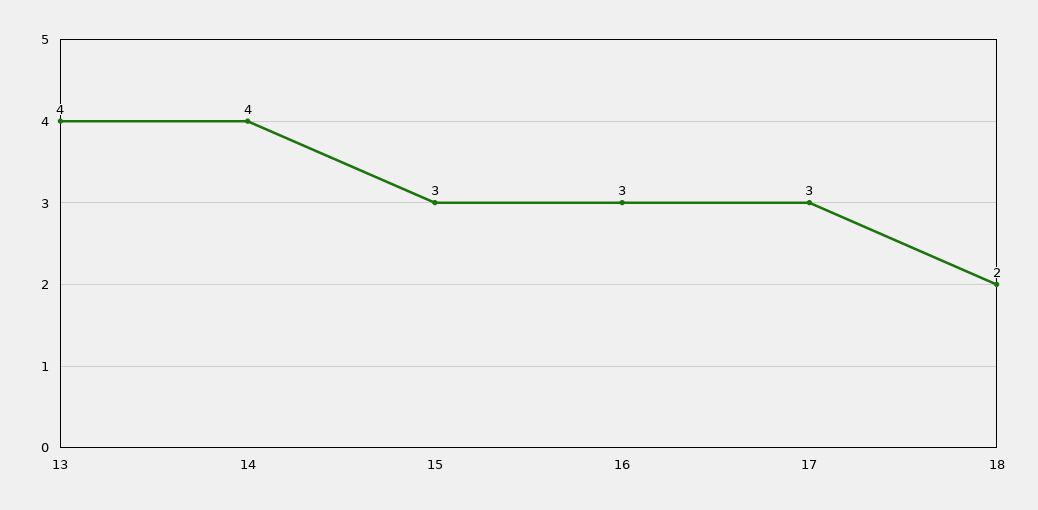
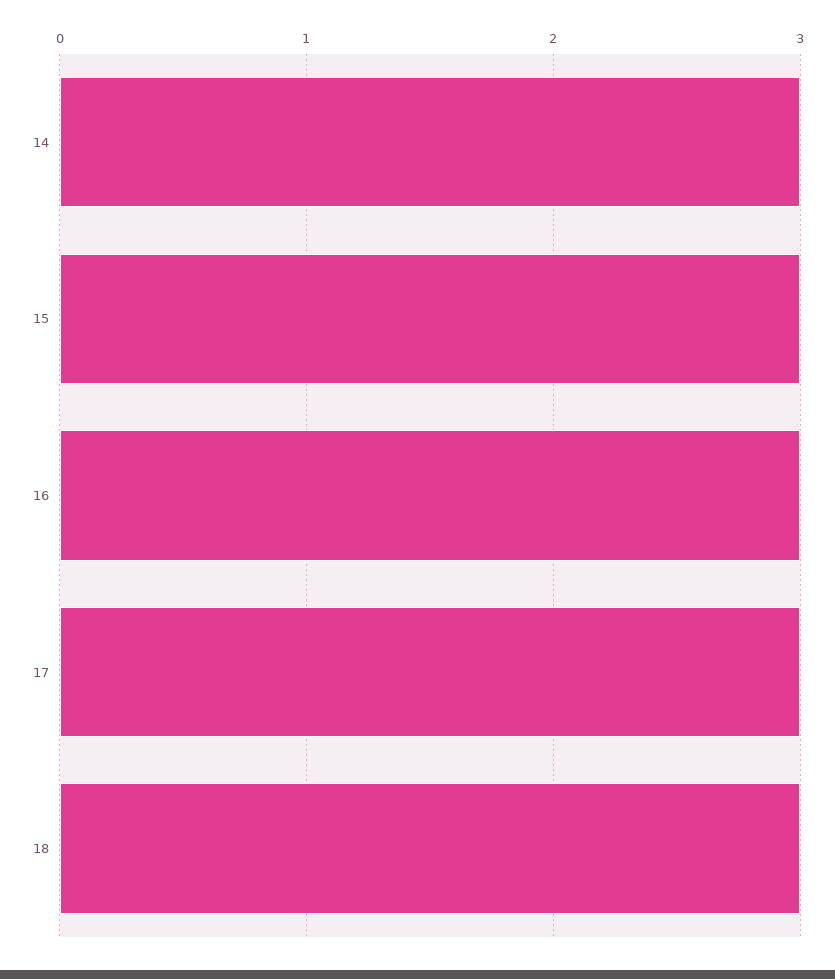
13: 4 -> none
14: 4 -> 3
18: 2 -> 3

